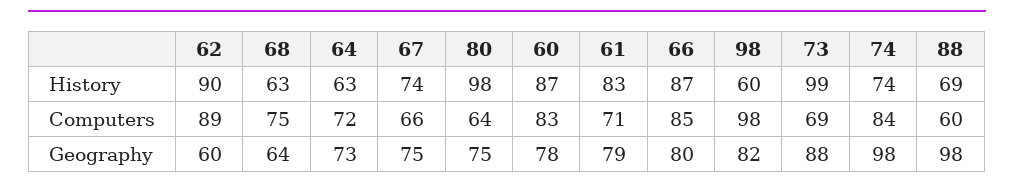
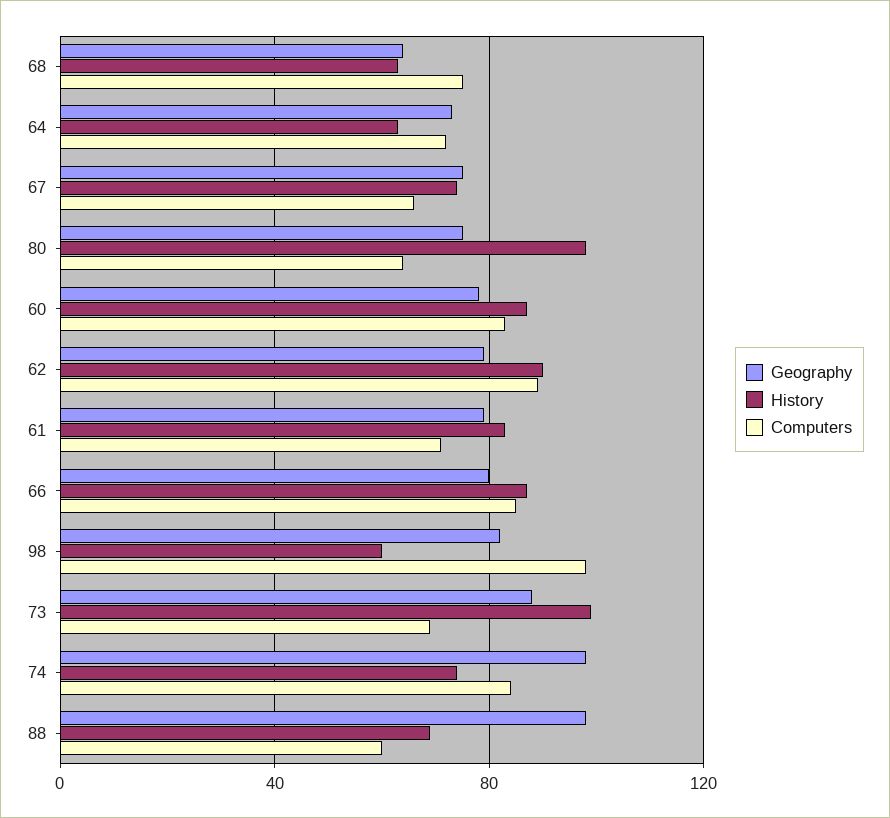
Geography, 62: 60 -> 80

